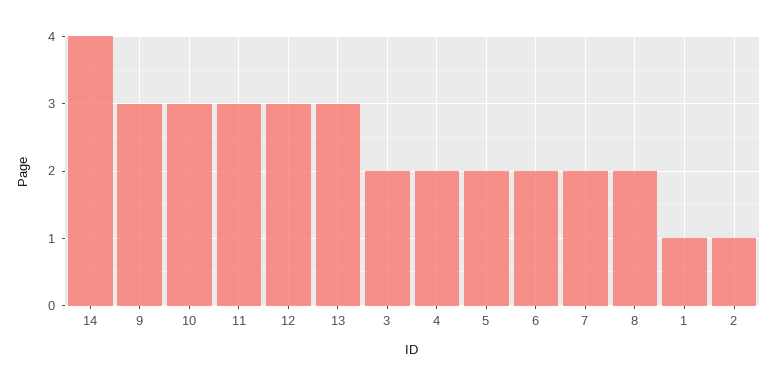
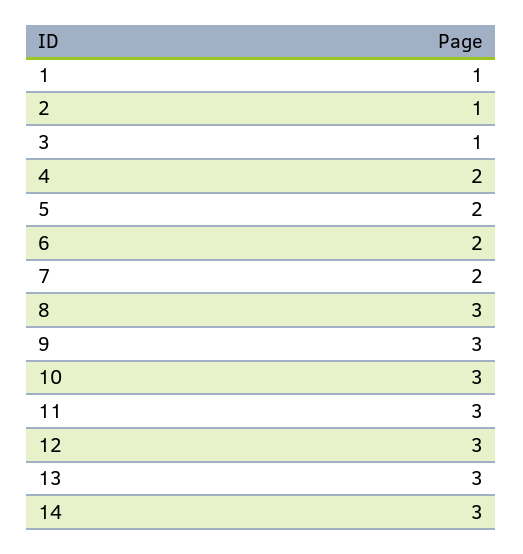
14: 4 -> 3
3: 2 -> 1
8: 2 -> 3

